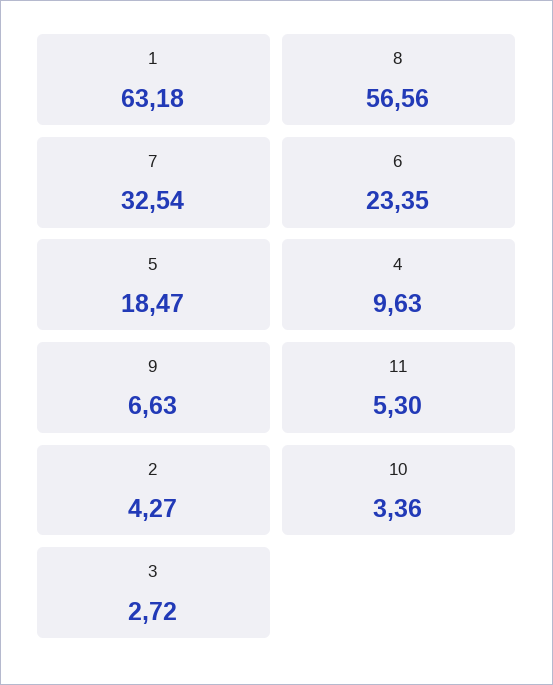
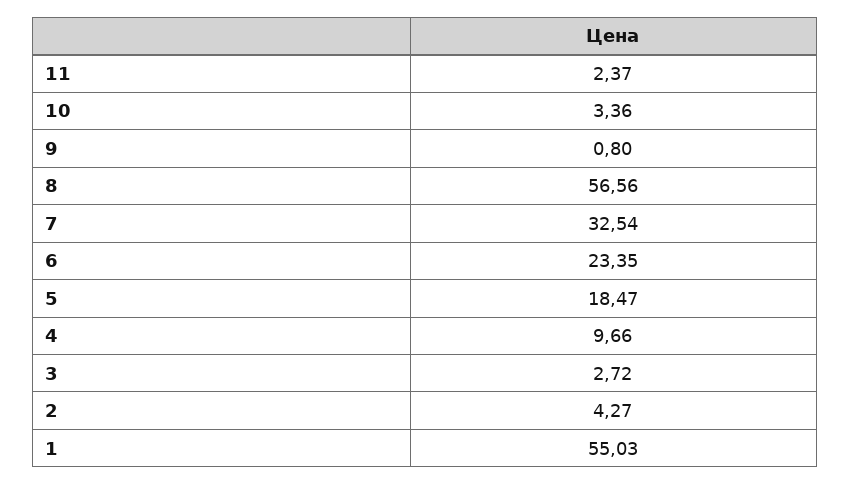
1: 63.18 -> 55.03
4: 9.63 -> 9.66
9: 6.63 -> 0.8
11: 5.3 -> 2.37

